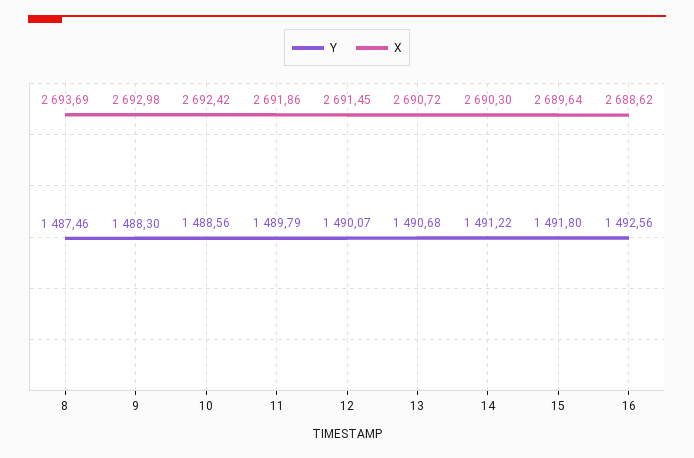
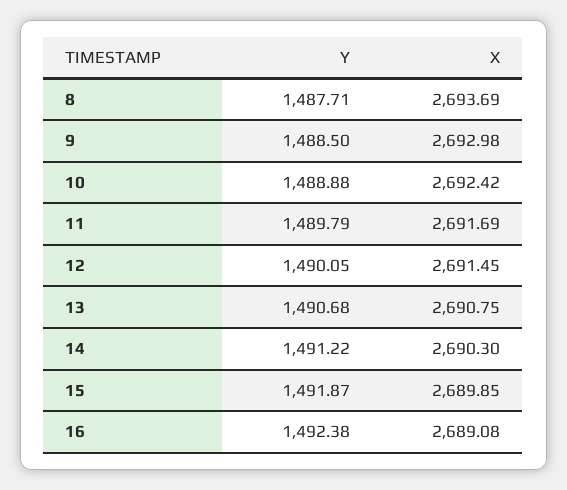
Y, 8: 1487.46 -> 1487.71
Y, 9: 1488.3 -> 1488.5
Y, 10: 1488.56 -> 1488.88
X, 11: 2691.86 -> 2691.69
Y, 12: 1490.07 -> 1490.05
X, 13: 2690.72 -> 2690.75
Y, 15: 1491.8 -> 1491.87
X, 15: 2689.64 -> 2689.85
Y, 16: 1492.56 -> 1492.38
X, 16: 2688.62 -> 2689.08

